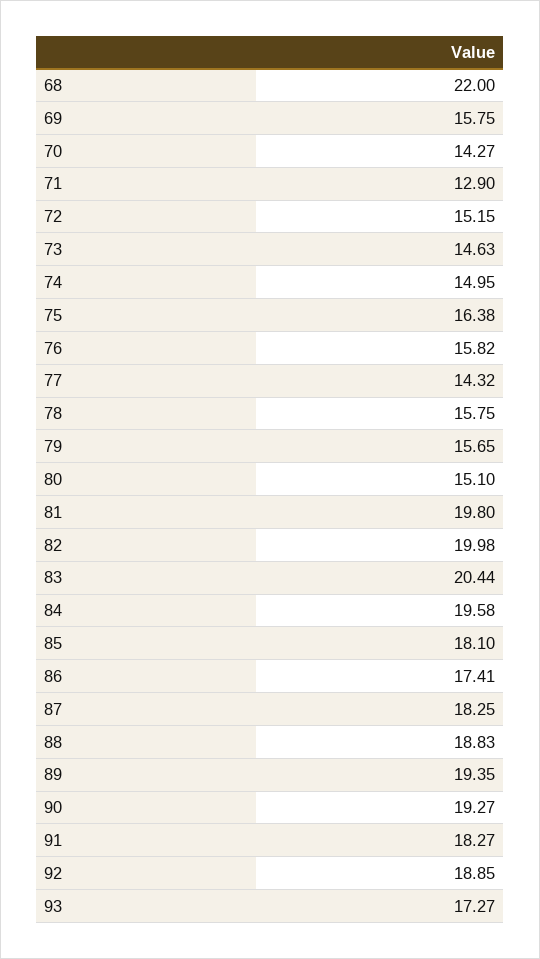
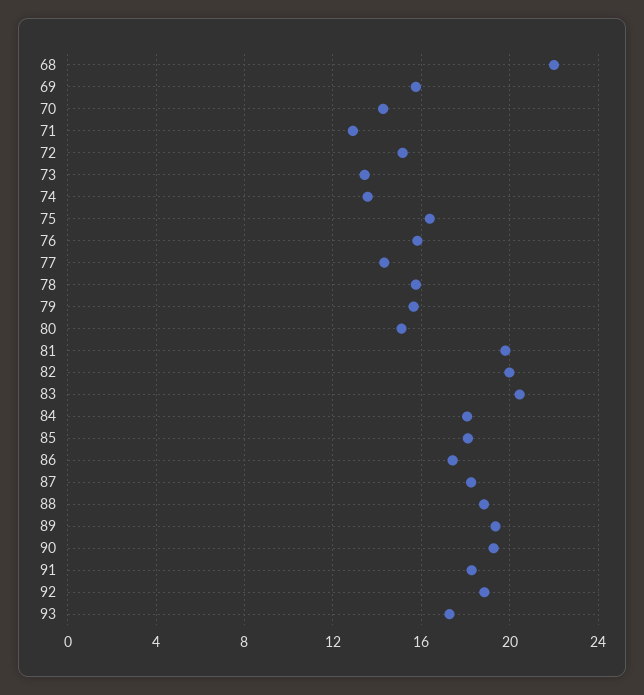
73: 14.63 -> 13.5
74: 14.95 -> 13.5
84: 19.58 -> 18

